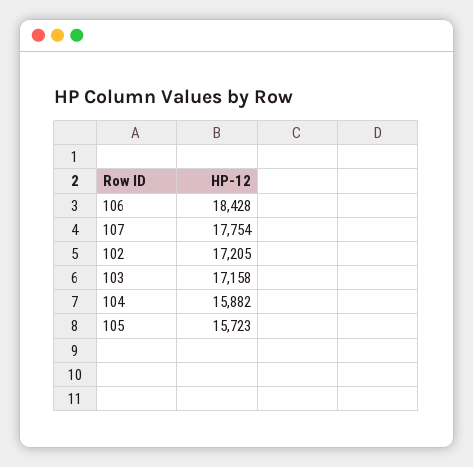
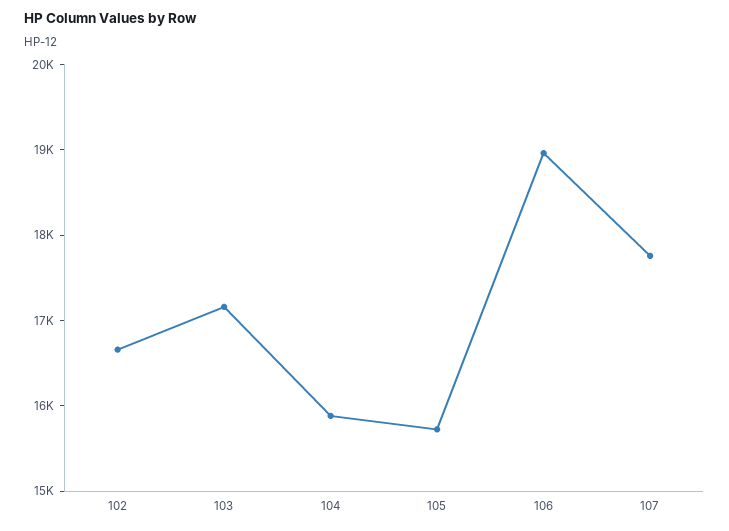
106: 18428 -> 19000
102: 17205 -> 16600

